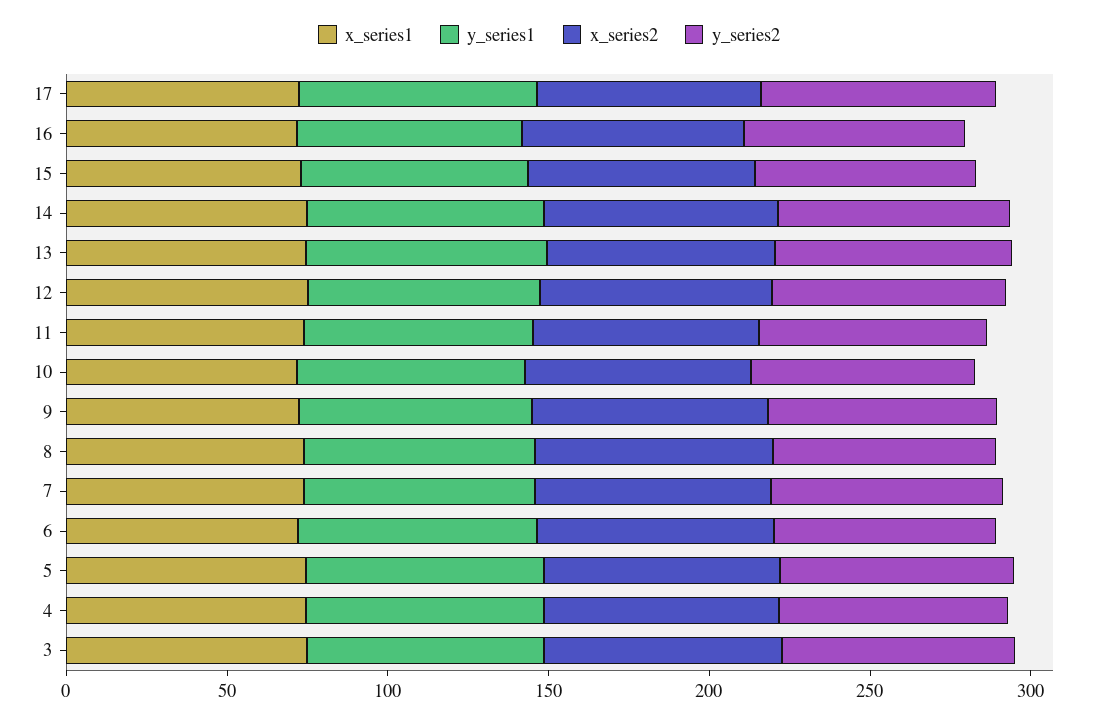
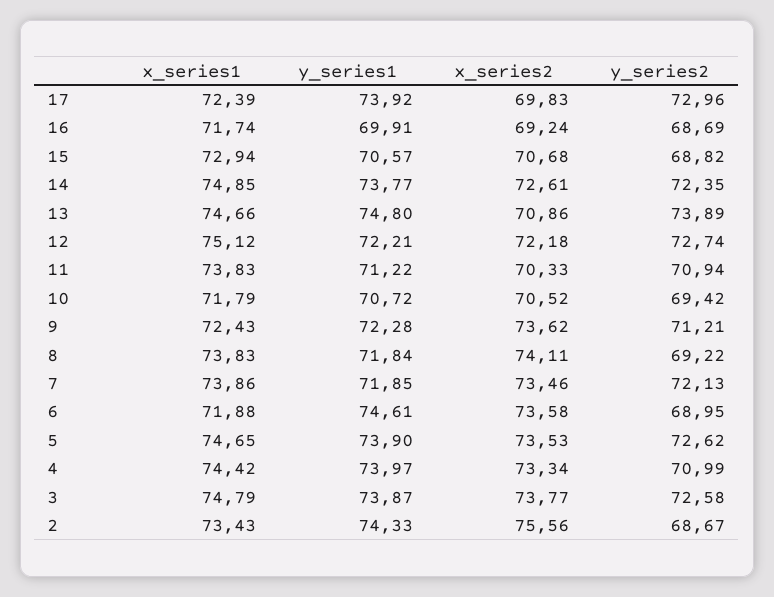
x_series1, 2: none -> 73.43
y_series1, 2: none -> 74.33
x_series2, 2: none -> 75.56
y_series2, 2: none -> 68.67

